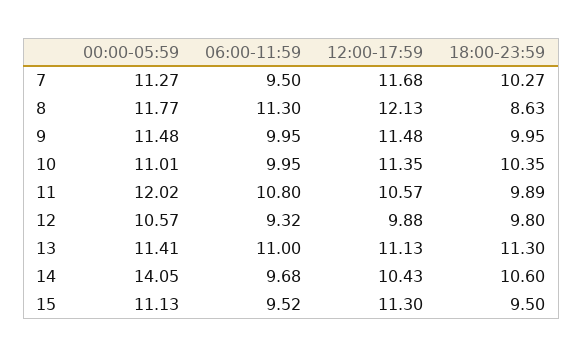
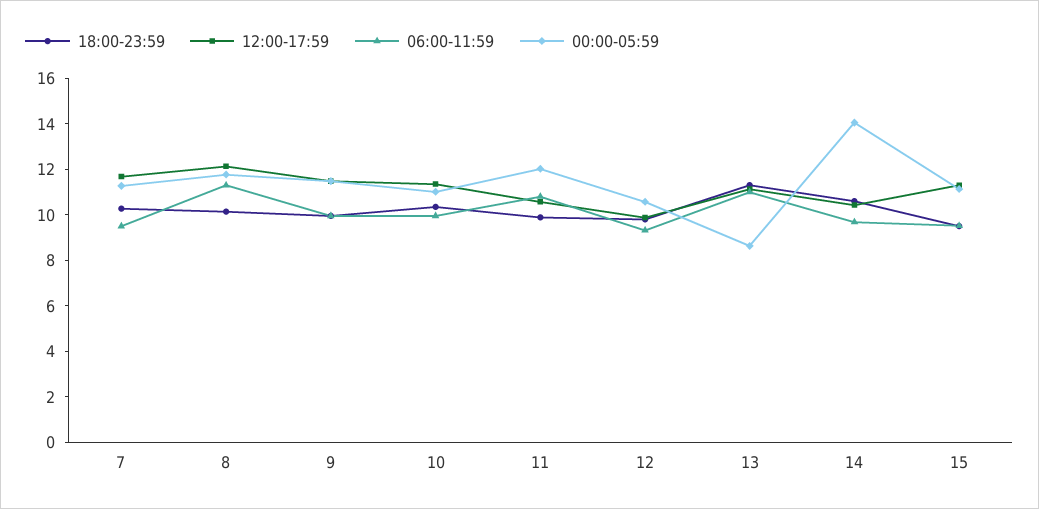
18:00-23:59, 8: 8.63 -> 10
00:00-05:59, 13: 11.41 -> 8.5

